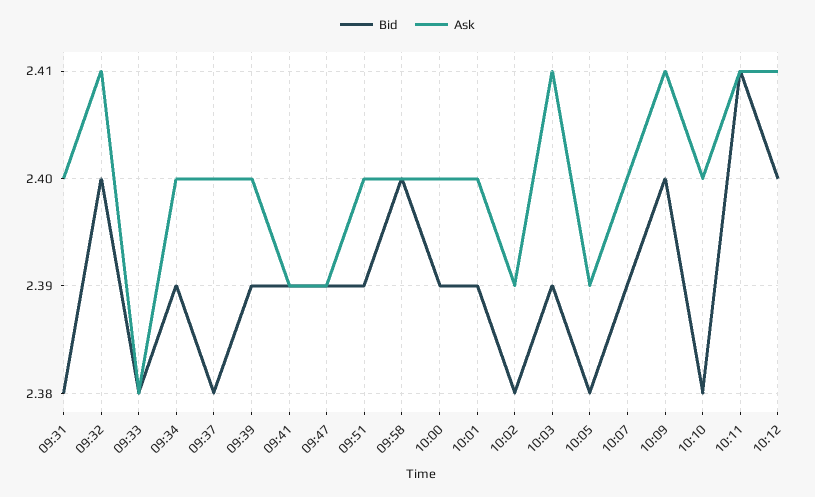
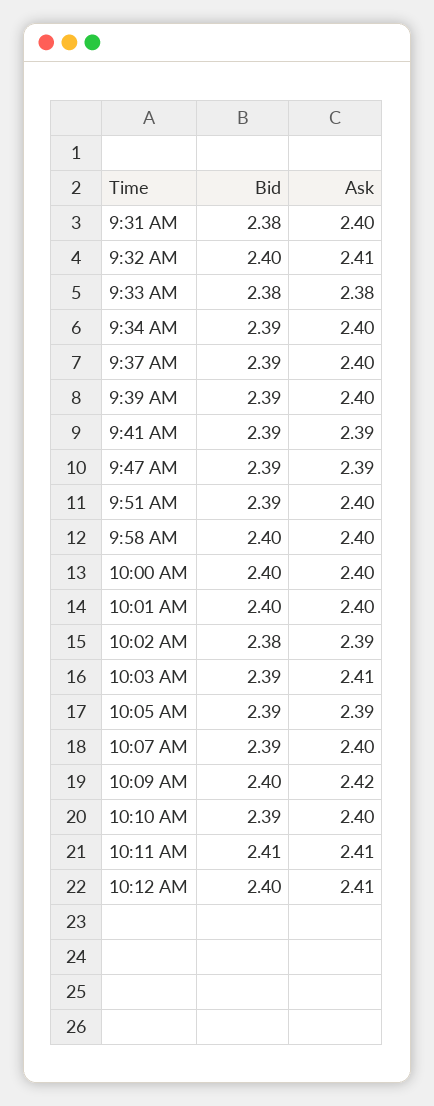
Bid, 09:37: 2.38 -> 2.39
Bid, 10:00: 2.39 -> 2.4
Bid, 10:01: 2.39 -> 2.4
Bid, 10:05: 2.38 -> 2.39
Ask, 10:09: 2.41 -> 2.42
Bid, 10:10: 2.38 -> 2.39

